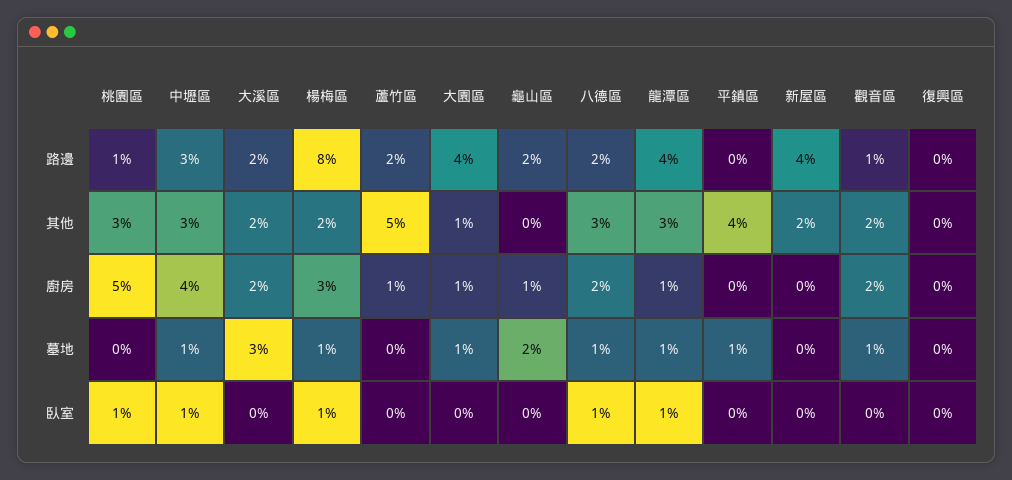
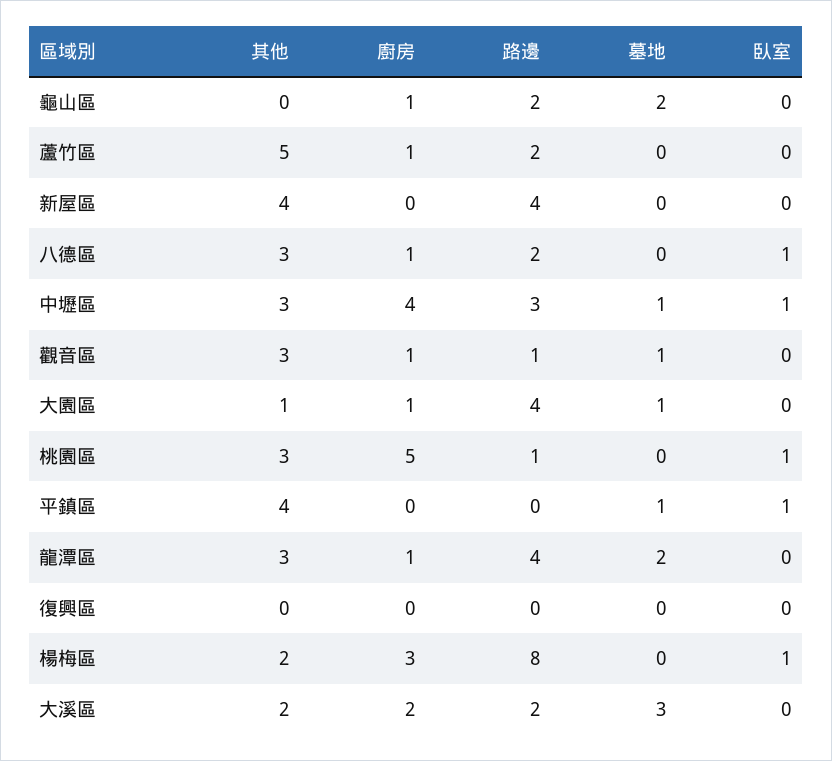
新屋區, 其他: 2 -> 4
觀音區, 其他: 2 -> 3
八德區, 廚房: 2 -> 1
觀音區, 廚房: 2 -> 1
楊梅區, 墓地: 1 -> 0
八德區, 墓地: 1 -> 0
龍潭區, 墓地: 1 -> 2
龍潭區, 臥室: 1 -> 0
平鎮區, 臥室: 0 -> 1

